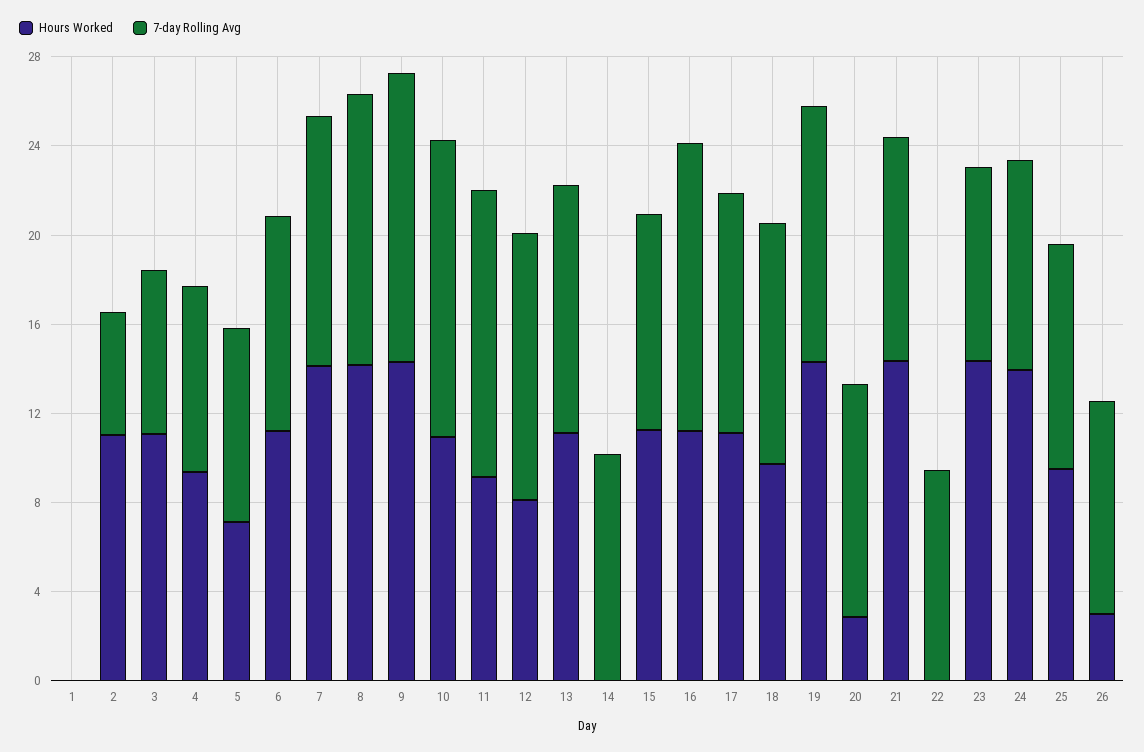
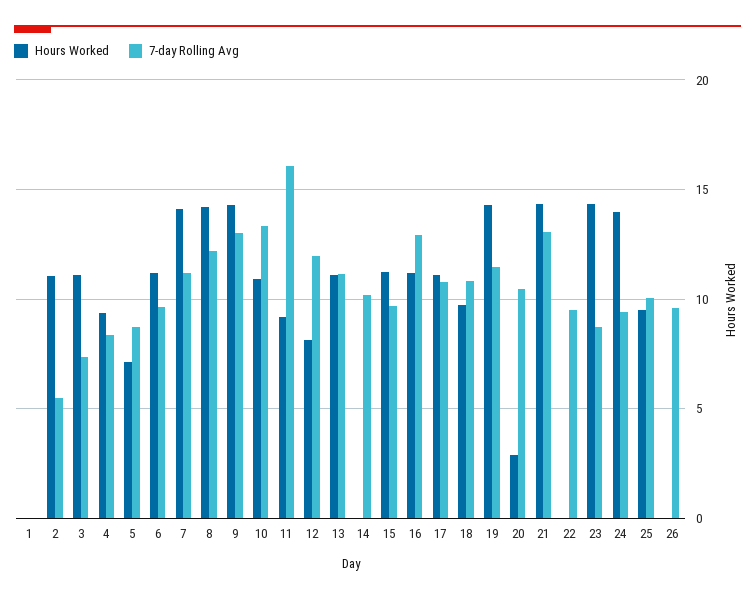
7-day Rolling Avg, 11: 13 -> 16
7-day Rolling Avg, 21: 10 -> 13
Hours Worked, 26: 3 -> 0

